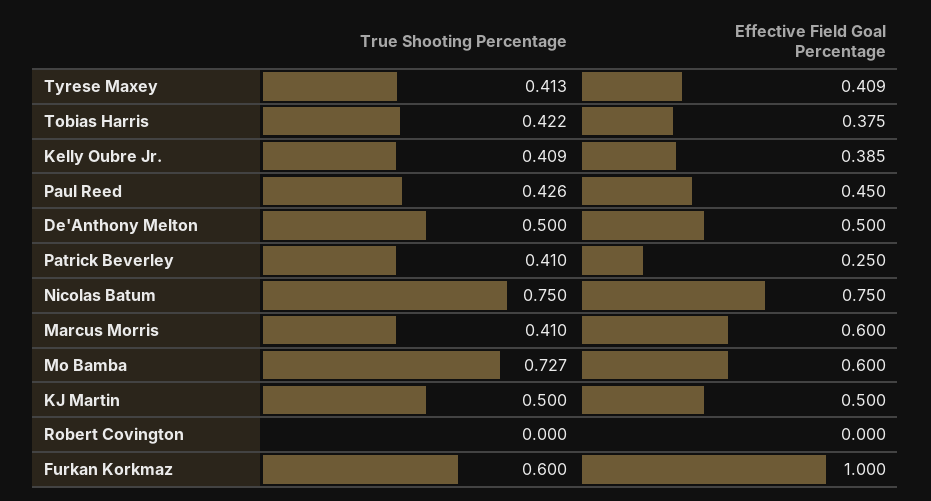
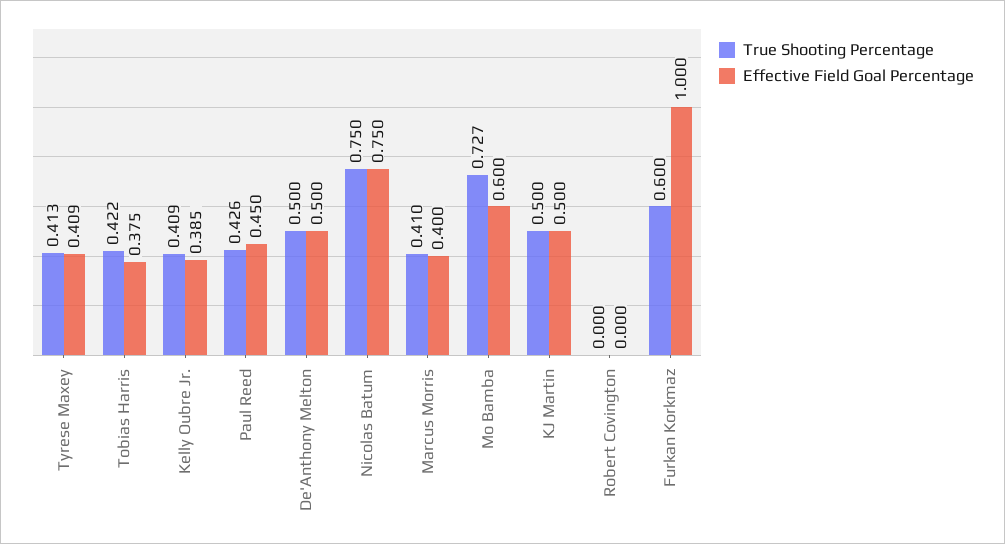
True Shooting Percentage, Patrick Beverley: 0.41 -> none
Effective Field Goal Percentage, Patrick Beverley: 0.25 -> none
Effective Field Goal Percentage, Marcus Morris: 0.6 -> 0.4

